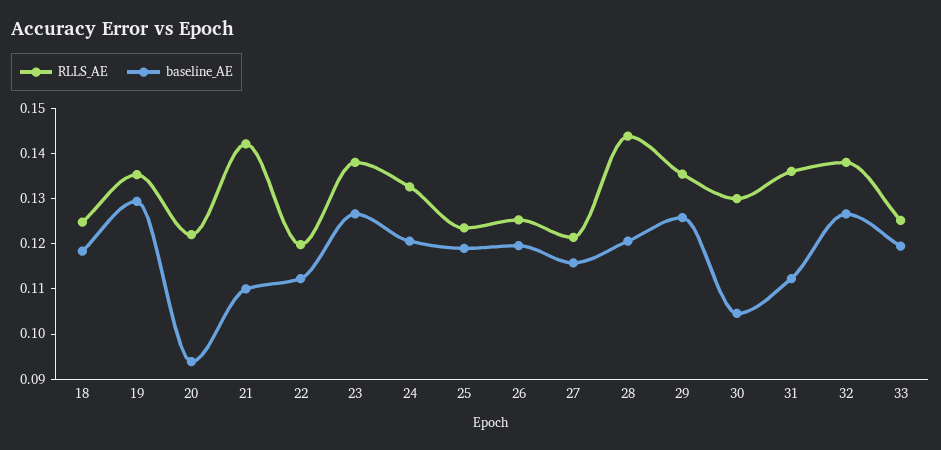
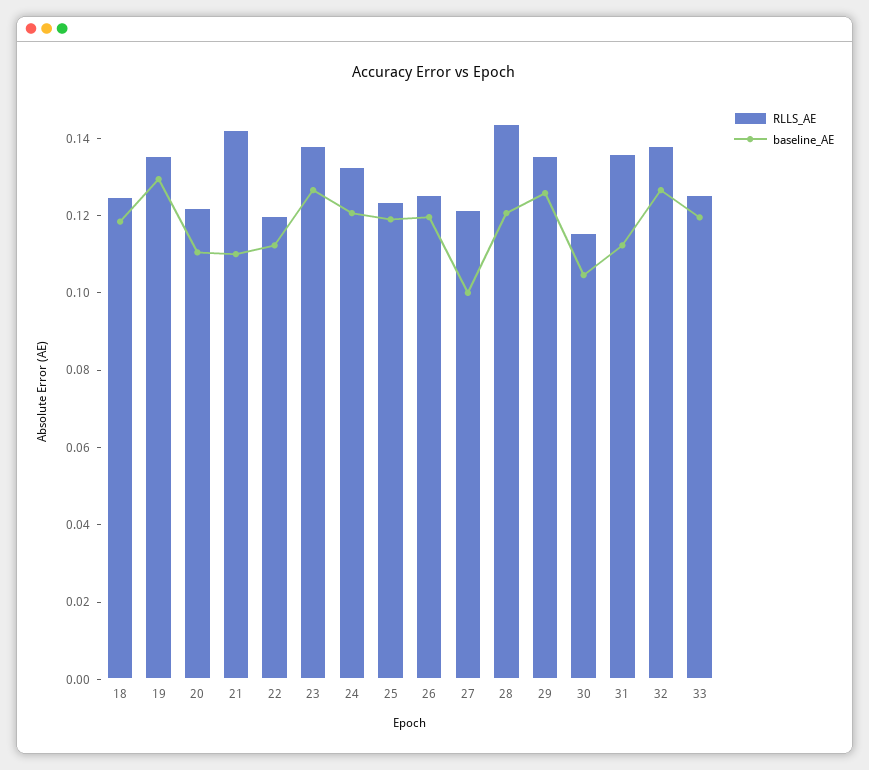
baseline_AE, 20: 0.094 -> 0.11
baseline_AE, 27: 0.116 -> 0.1
RLLS_AE, 30: 0.13 -> 0.115

